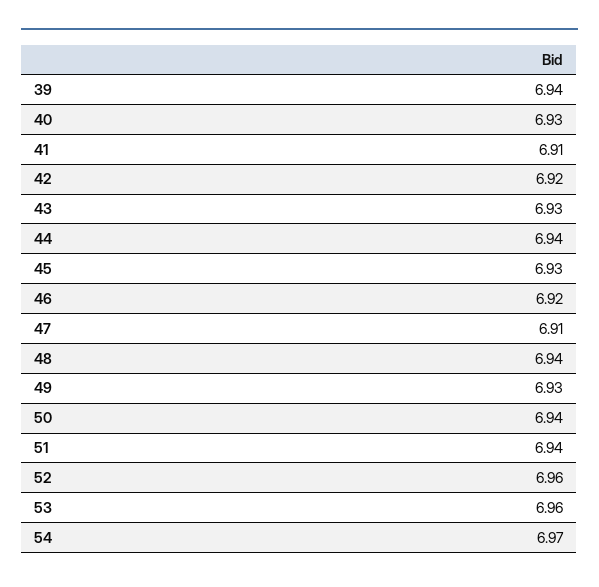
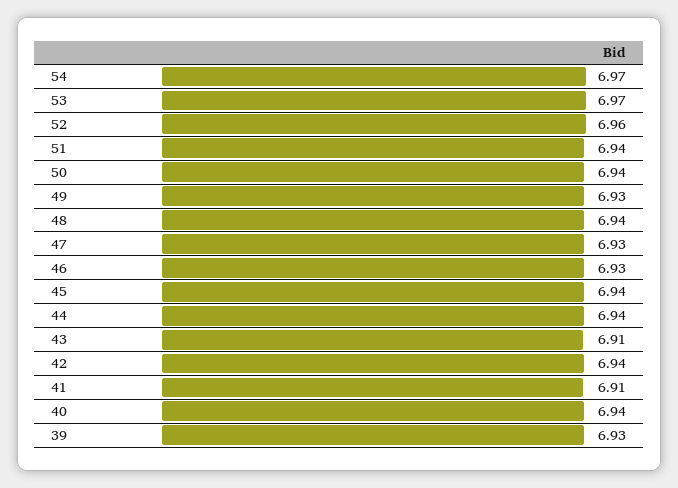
39: 6.94 -> 6.93
40: 6.93 -> 6.94
42: 6.92 -> 6.94
43: 6.93 -> 6.91
45: 6.93 -> 6.94
46: 6.92 -> 6.93
47: 6.91 -> 6.93
53: 6.96 -> 6.97

